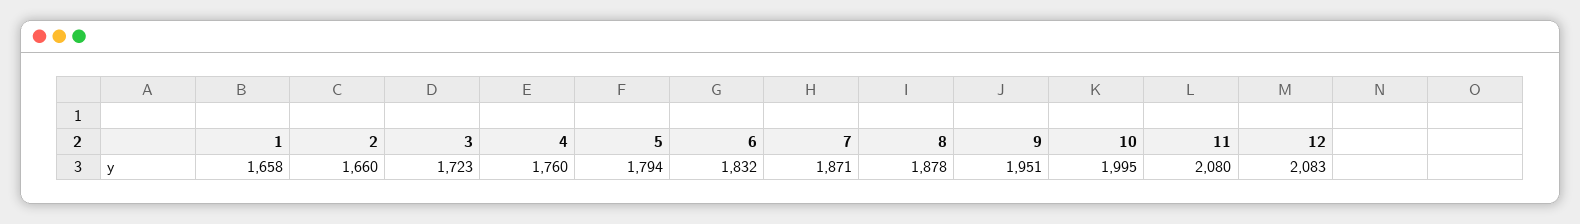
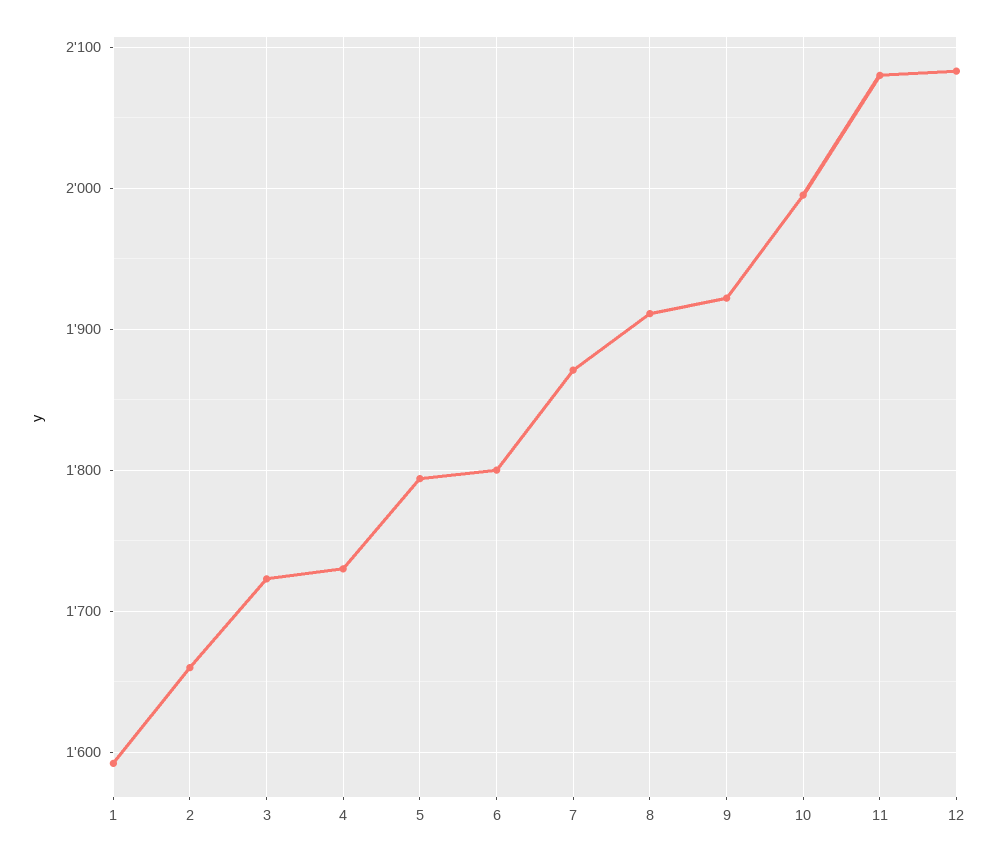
1: 1658 -> 1590
4: 1760 -> 1730
6: 1832 -> 1800
8: 1878 -> 1910
9: 1951 -> 1920

